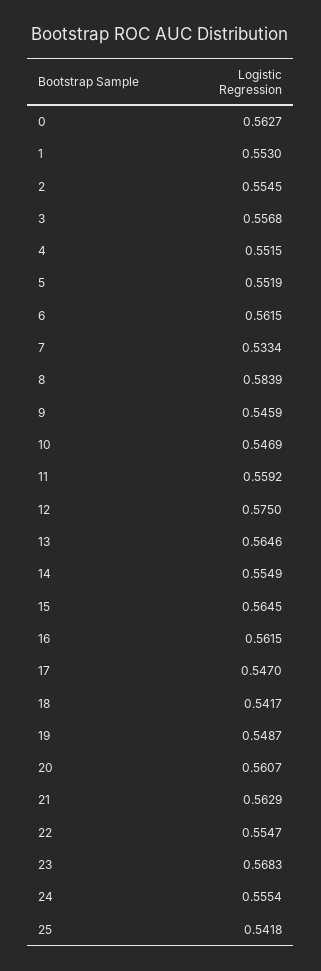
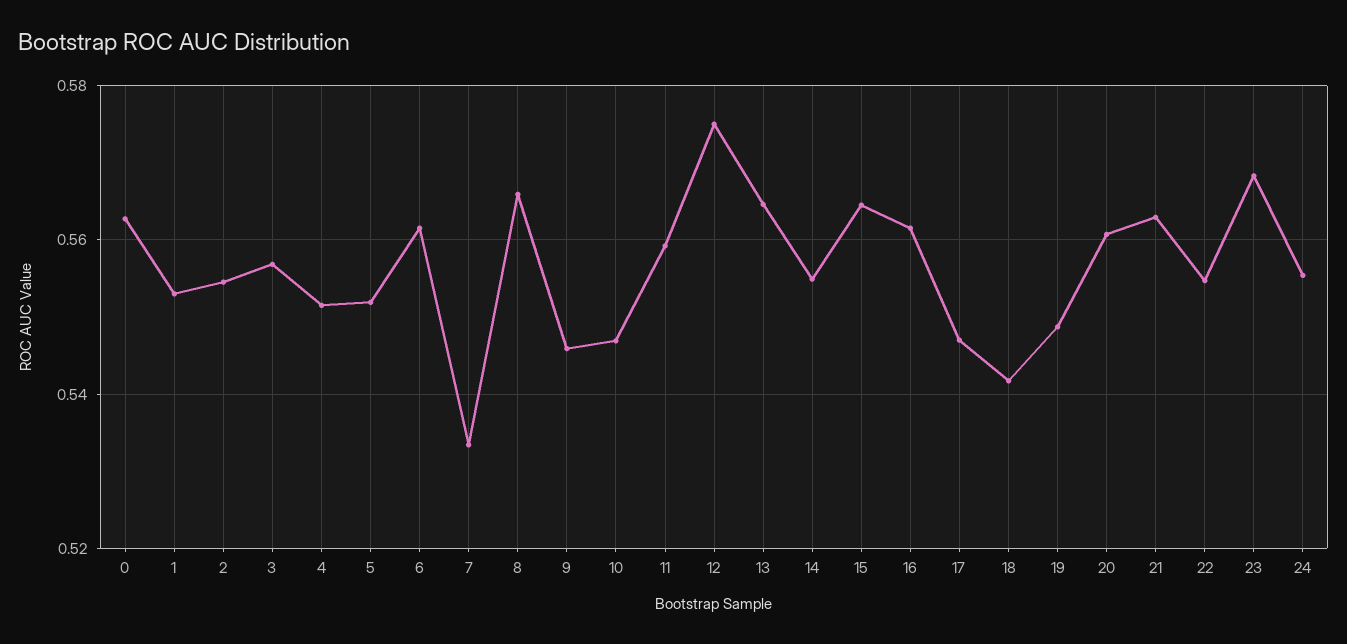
8: 0.5839 -> 0.566
25: 0.5418 -> none

